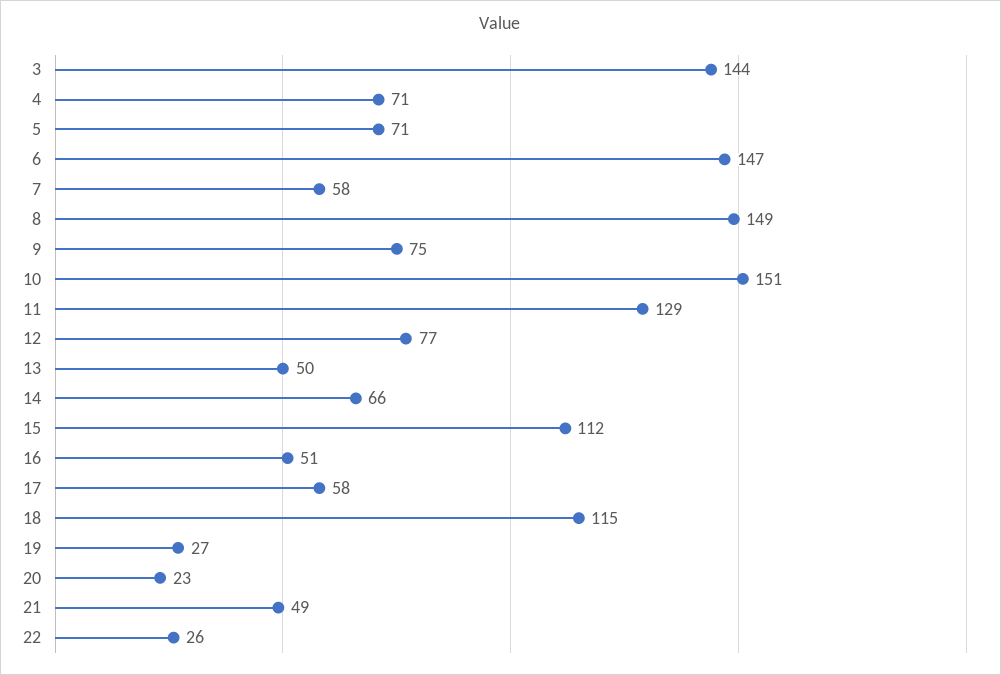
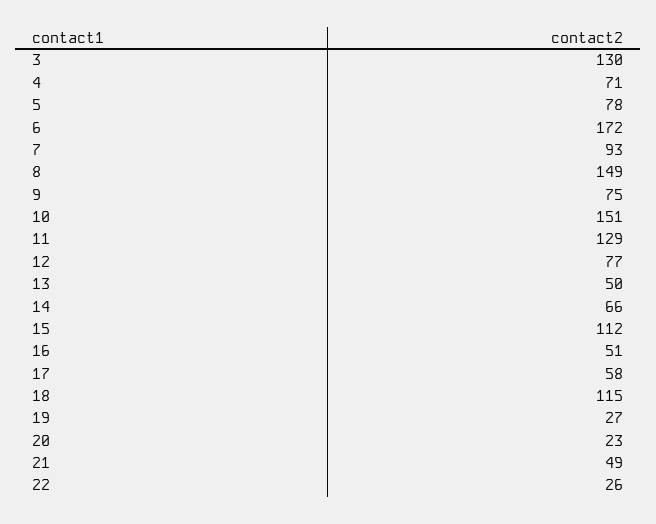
3: 144 -> 130
5: 71 -> 78
6: 147 -> 172
7: 58 -> 93

